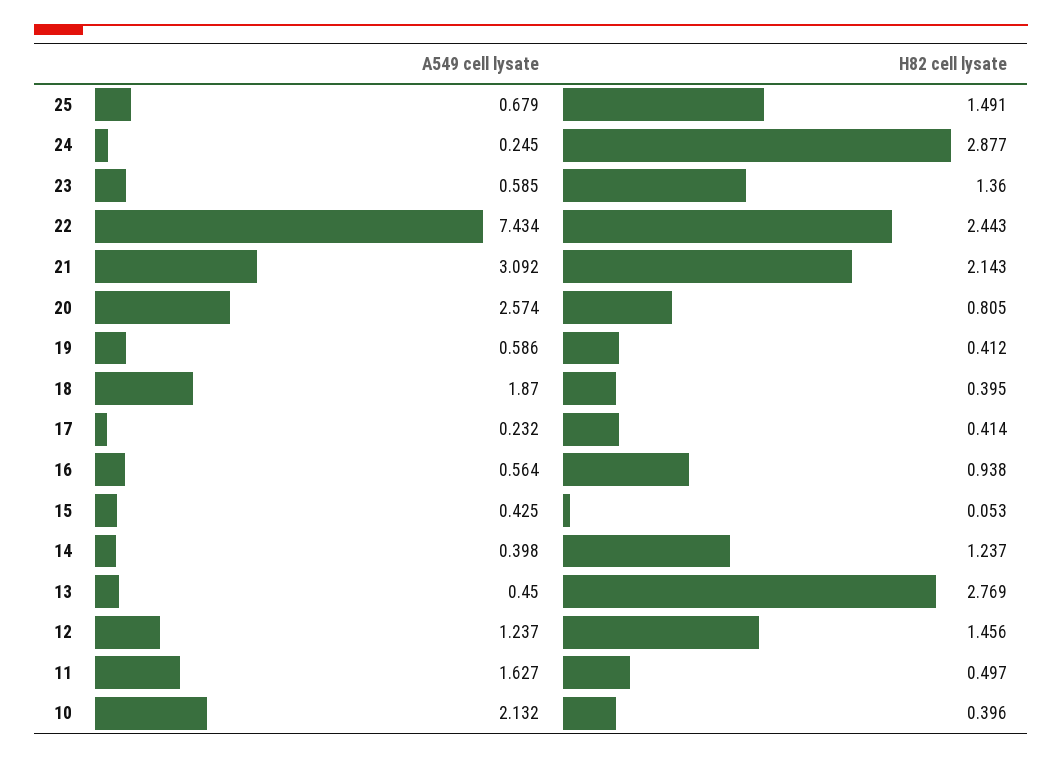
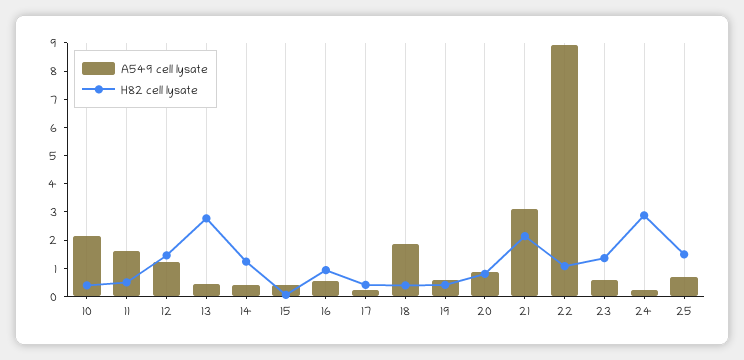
A549 cell lysate, 22: 7.434 -> 9
H82 cell lysate, 22: 2.443 -> 1
A549 cell lysate, 20: 2.574 -> 1

